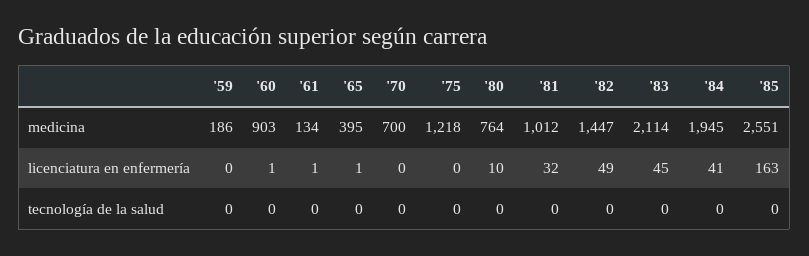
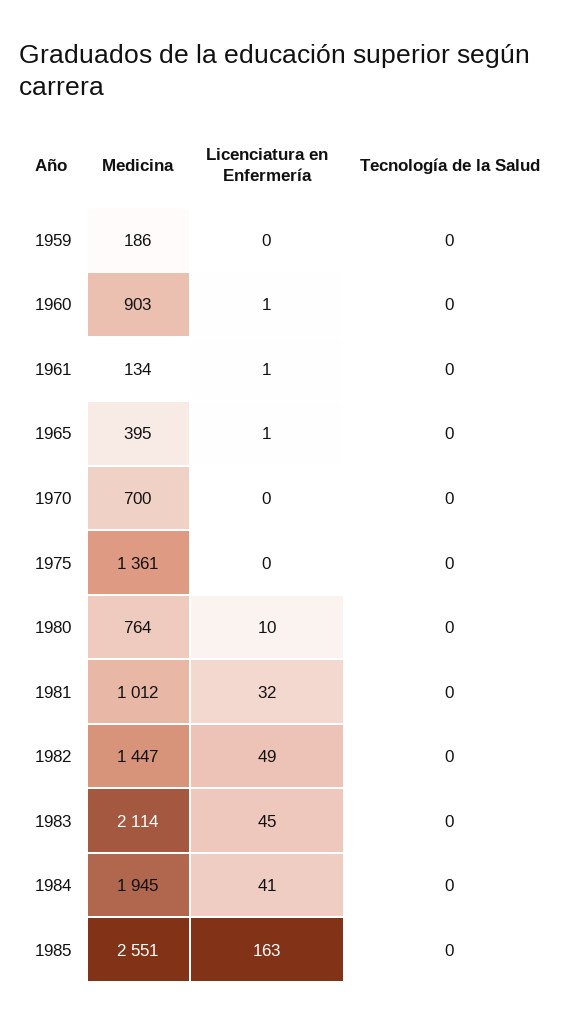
'75, medicina: 1218 -> 1361

